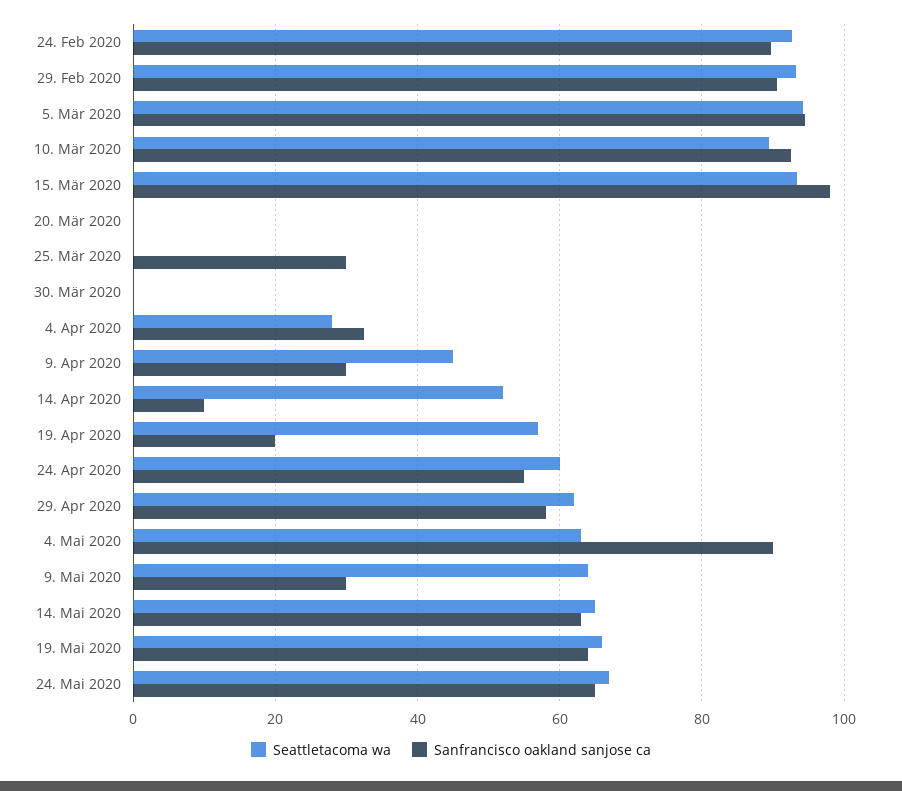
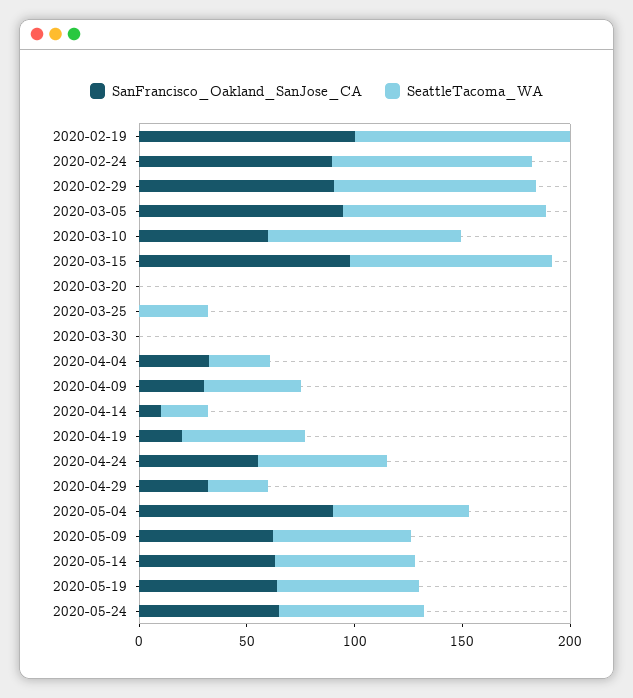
Sanfrancisco oakland sanjose ca, 10. Mär 2020: 92 -> 60
Seattletacoma wa, 25. Mär 2020: 0 -> 30
Sanfrancisco oakland sanjose ca, 25. Mär 2020: 30 -> 0
Seattletacoma wa, 14. Apr 2020: 52 -> 20
Seattletacoma wa, 29. Apr 2020: 62 -> 30
Sanfrancisco oakland sanjose ca, 29. Apr 2020: 58 -> 30
Sanfrancisco oakland sanjose ca, 9. Mai 2020: 30 -> 60
Sanfrancisco oakland sanjose ca, 2020-02-19: none -> 100
Seattletacoma wa, 2020-02-19: none -> 100

